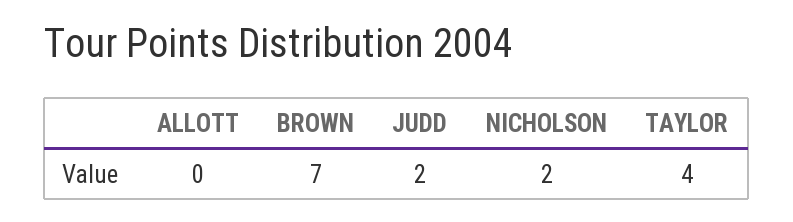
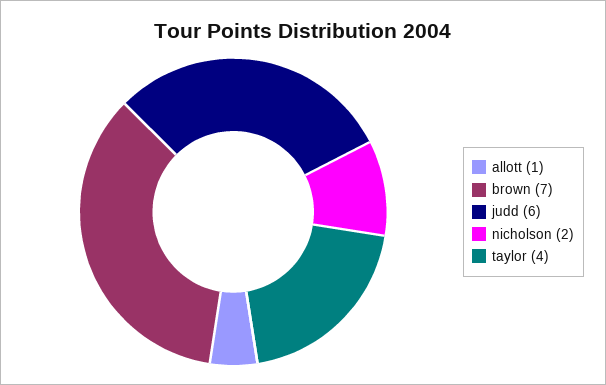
ALLOTT: 0 -> 1
JUDD: 2 -> 6

